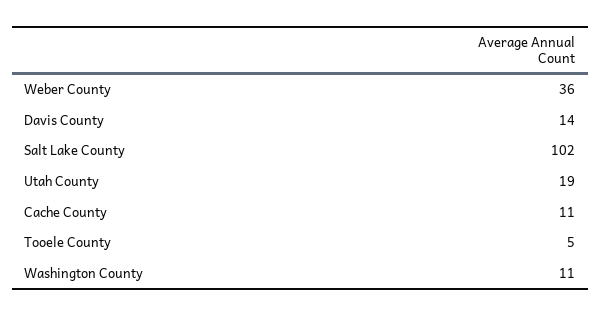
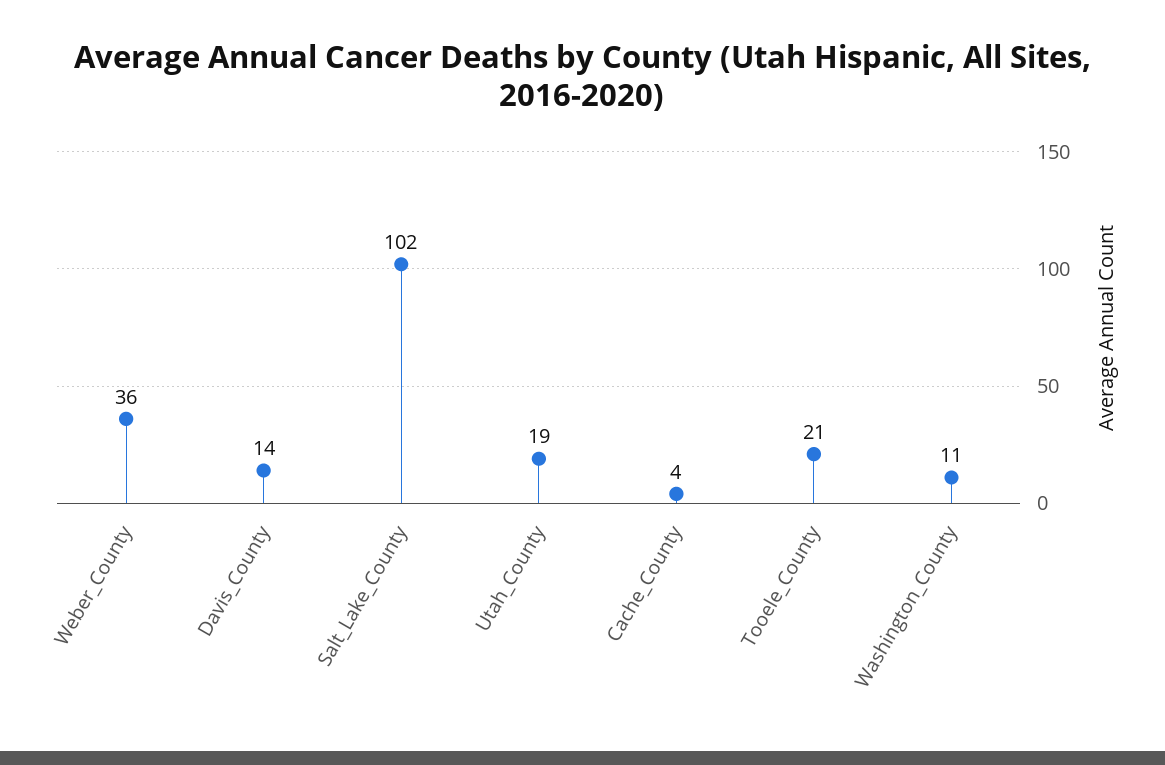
Cache County: 11 -> 4
Tooele County: 5 -> 21

